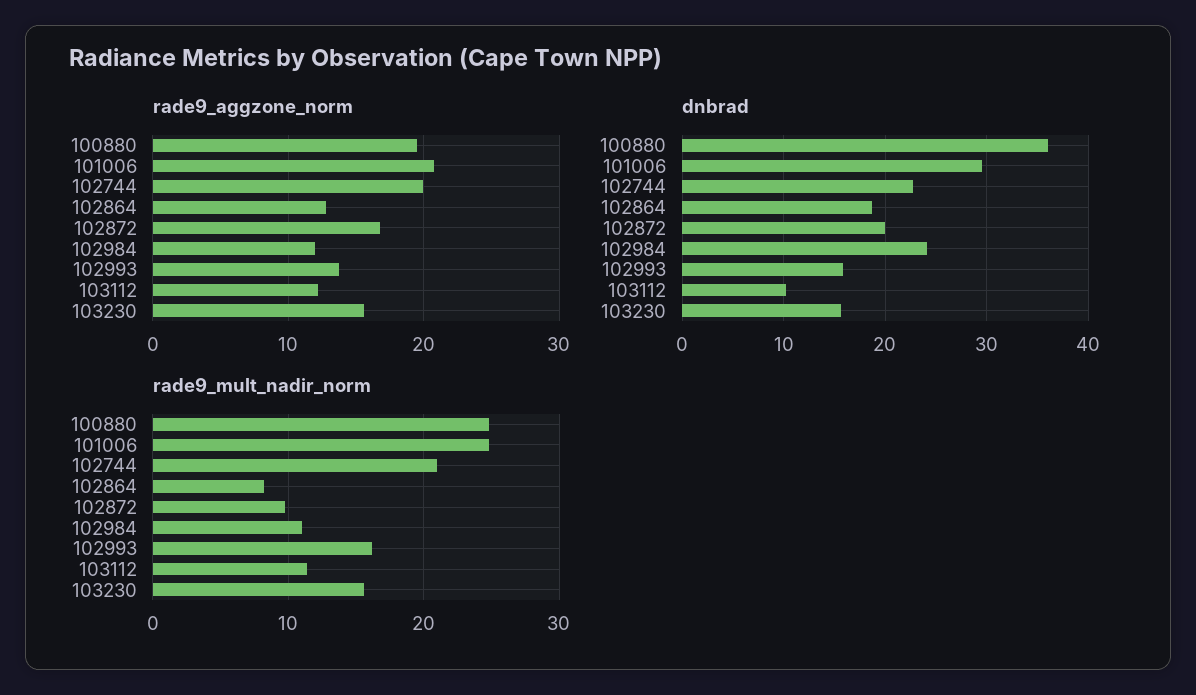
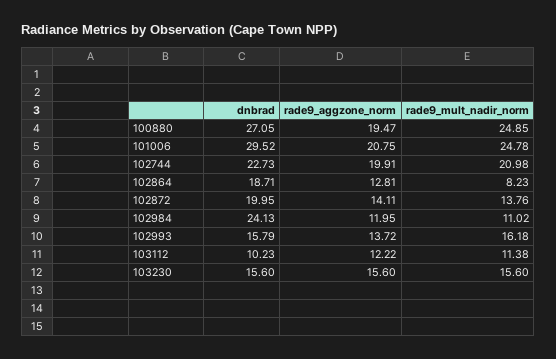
rade9_aggzone_norm, 102872: 17 -> 14.11
dnbrad, 100880: 36 -> 27.05
rade9_mult_nadir_norm, 102872: 10 -> 13.76

